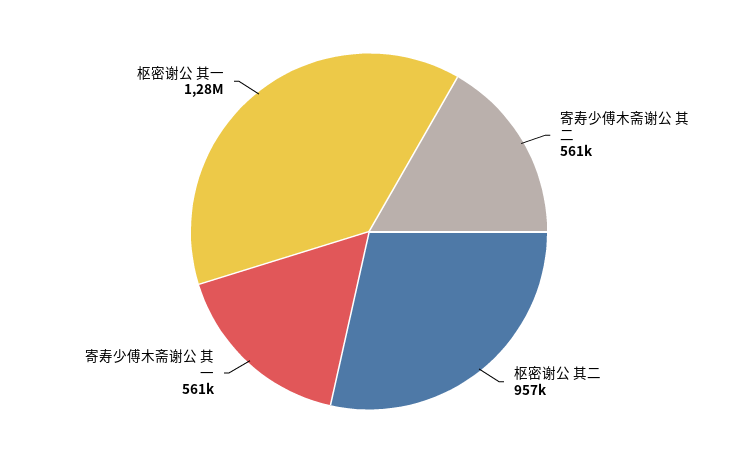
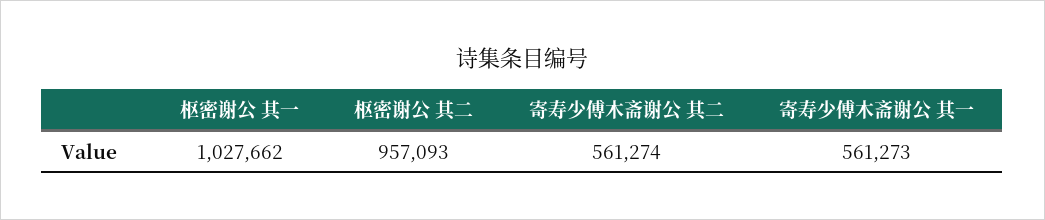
枢密谢公 其一: 1280000 -> 1027662

